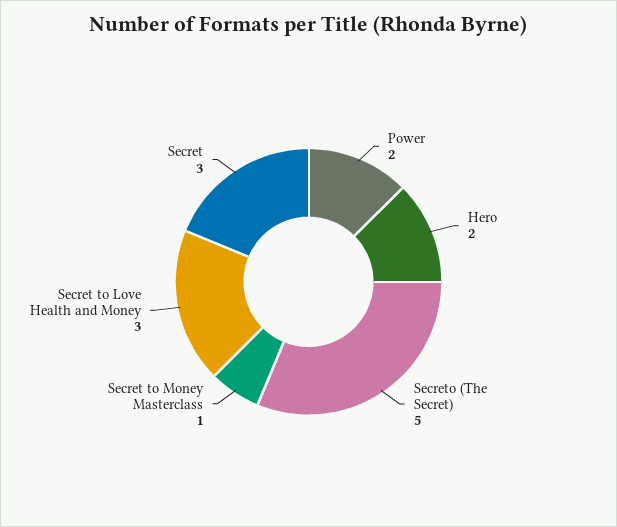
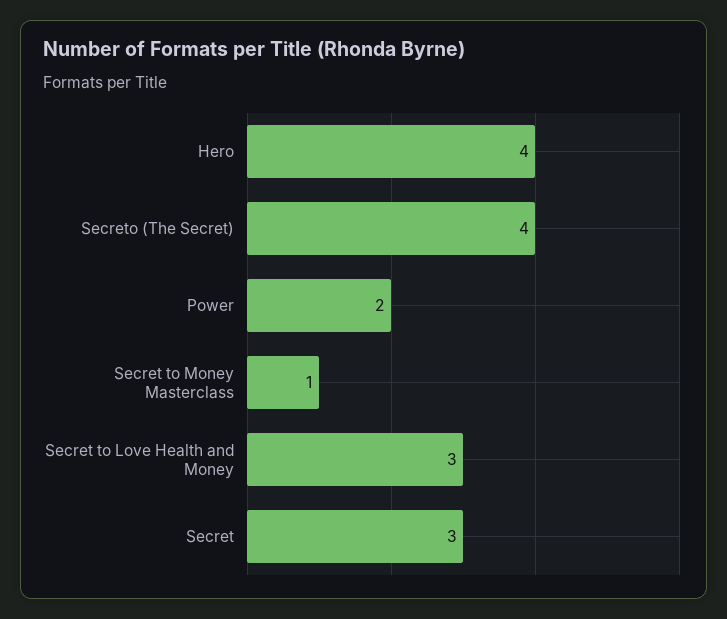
Hero: 2 -> 4
Secreto (The Secret): 5 -> 4

